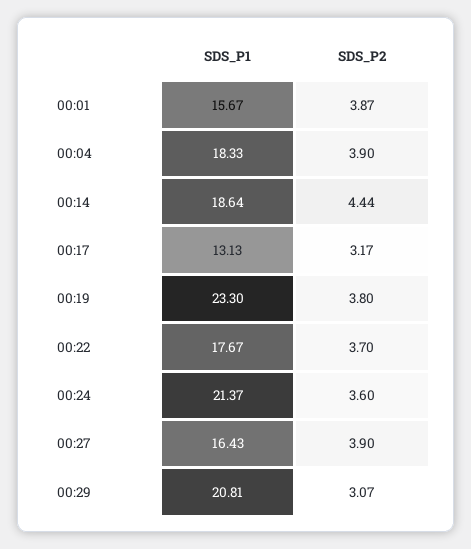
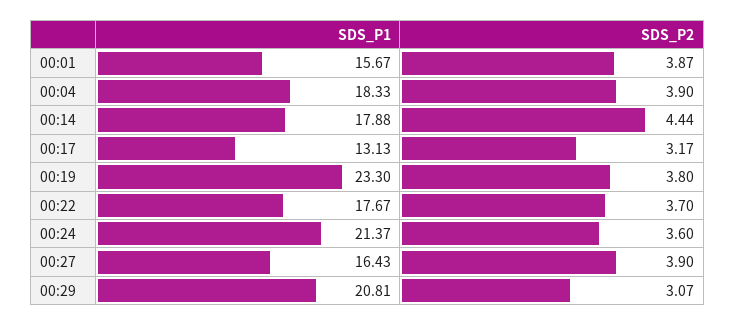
SDS_P1, 00:14: 18.64 -> 17.88

